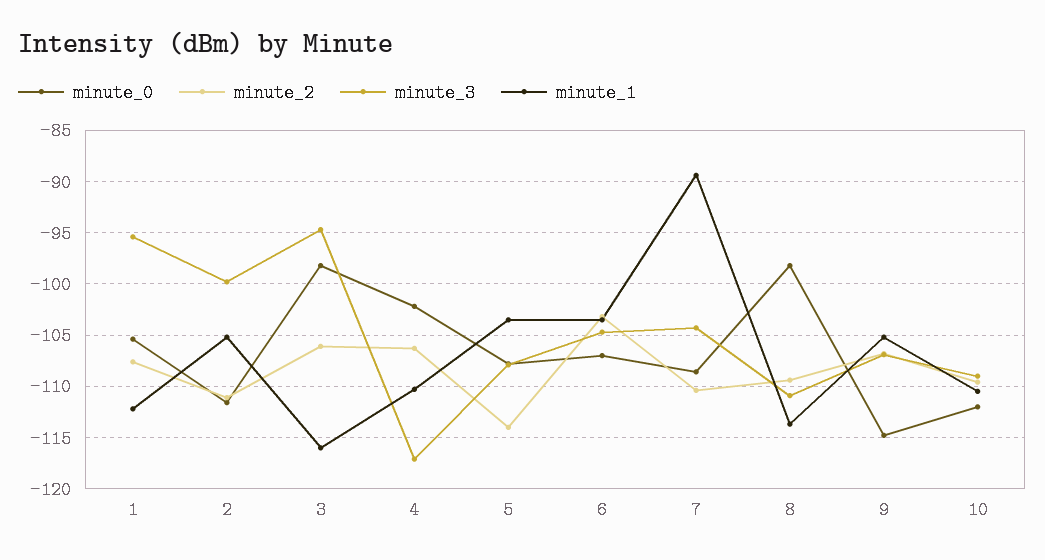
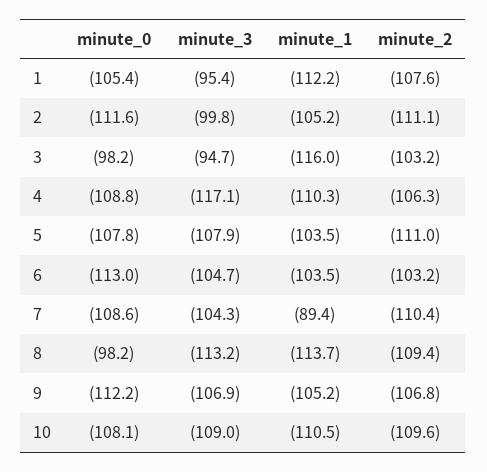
minute_2, 3: -106 -> -103.2
minute_0, 4: -102 -> -108.8
minute_2, 5: -114 -> -111
minute_0, 6: -107 -> -113
minute_3, 8: -111 -> -113.2
minute_0, 9: -115 -> -112.2
minute_0, 10: -112 -> -108.1

